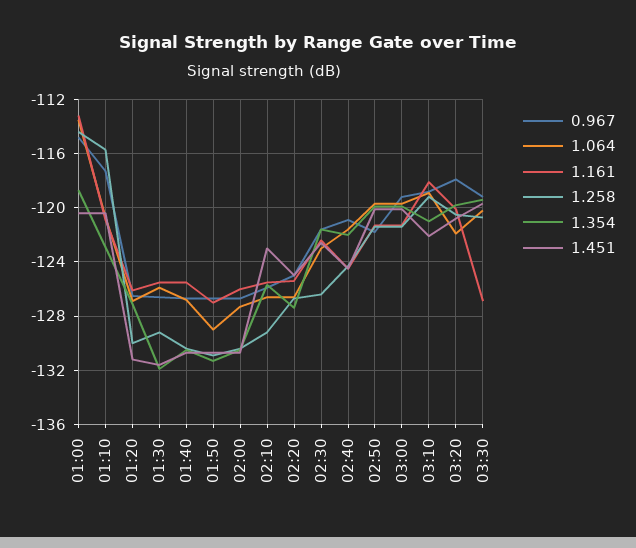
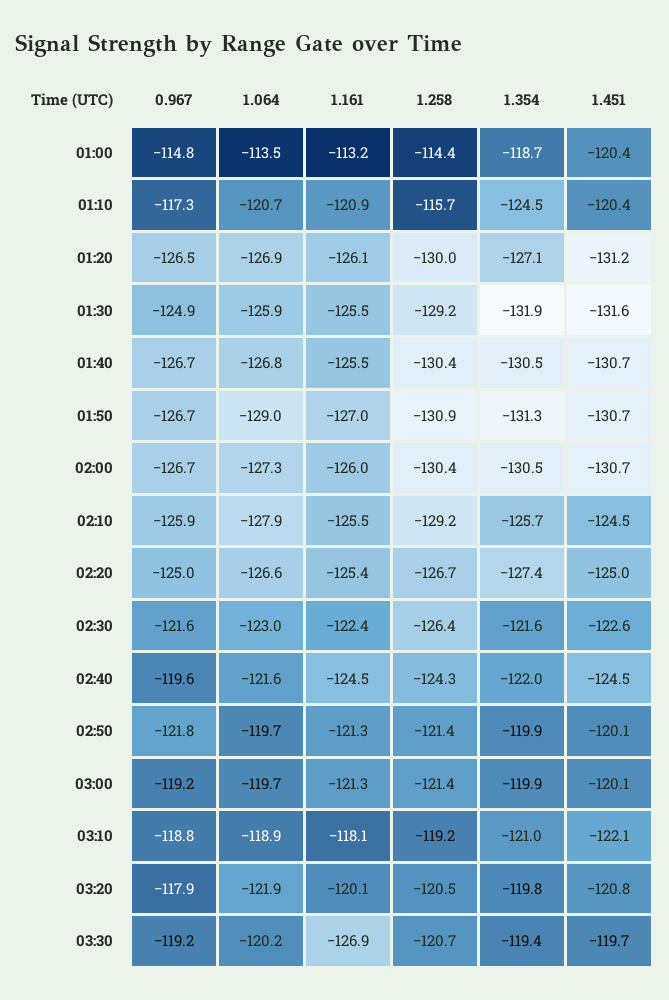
1.354, 01:10: -123 -> -124.5
0.967, 01:30: -126.5 -> -124.9
1.064, 02:10: -126.5 -> -127.9
1.451, 02:10: -123 -> -124.5
0.967, 02:40: -121 -> -119.6

